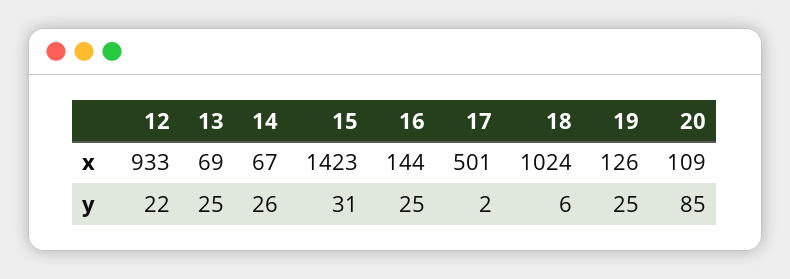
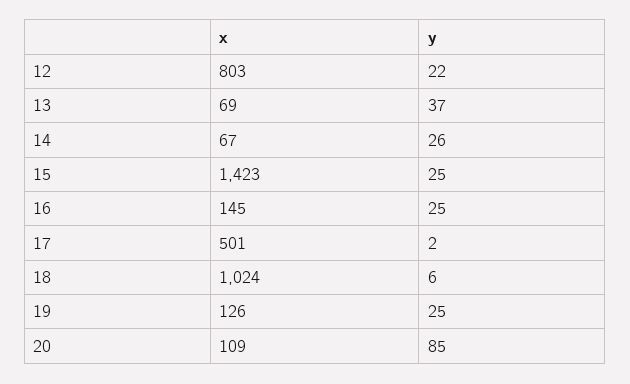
12, x: 933 -> 803
16, x: 144 -> 145
13, y: 25 -> 37
15, y: 31 -> 25

